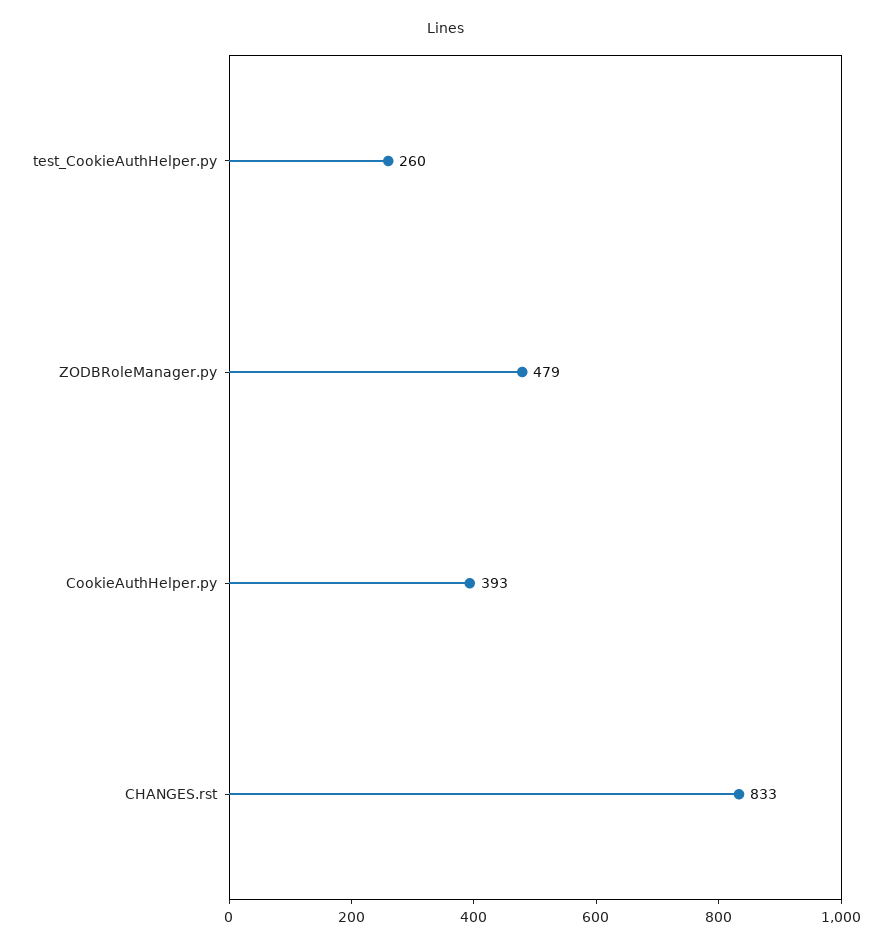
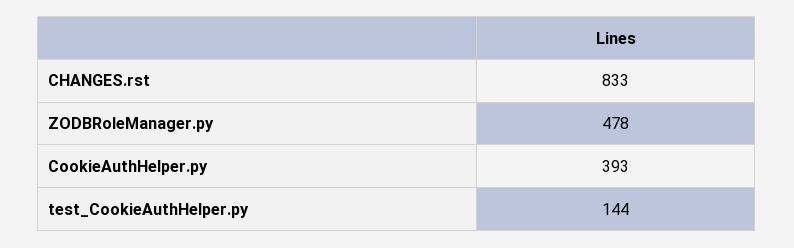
test_CookieAuthHelper.py: 260 -> 144
ZODBRoleManager.py: 479 -> 478

